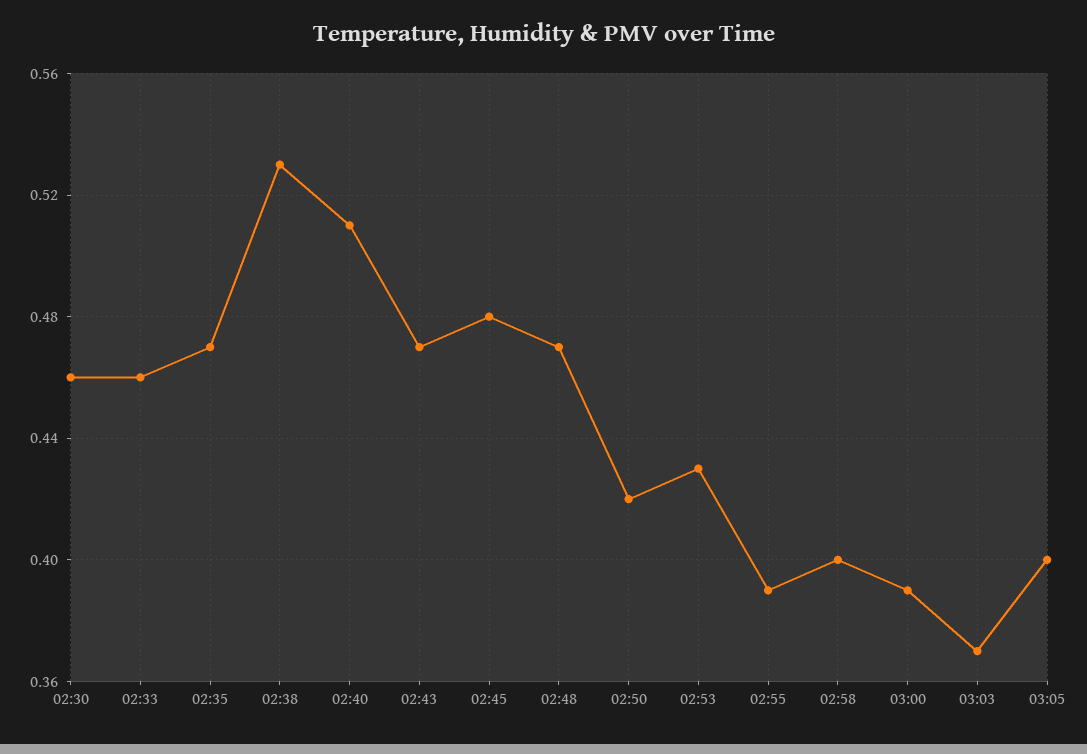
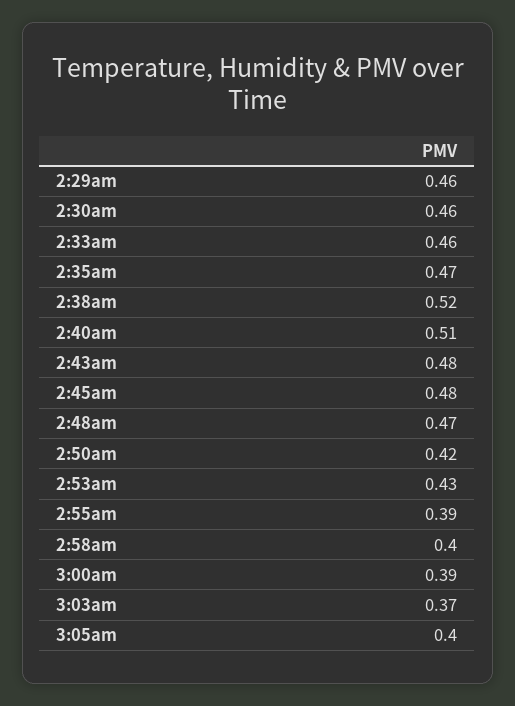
02:38: 0.53 -> 0.52
02:43: 0.47 -> 0.48
2:29am: none -> 0.46

